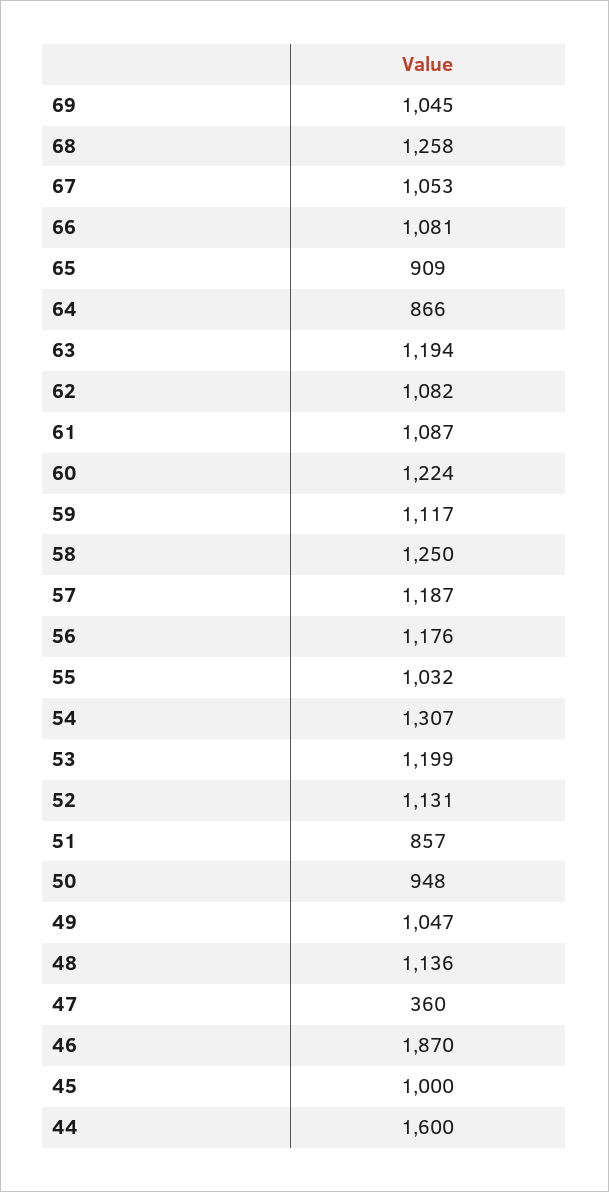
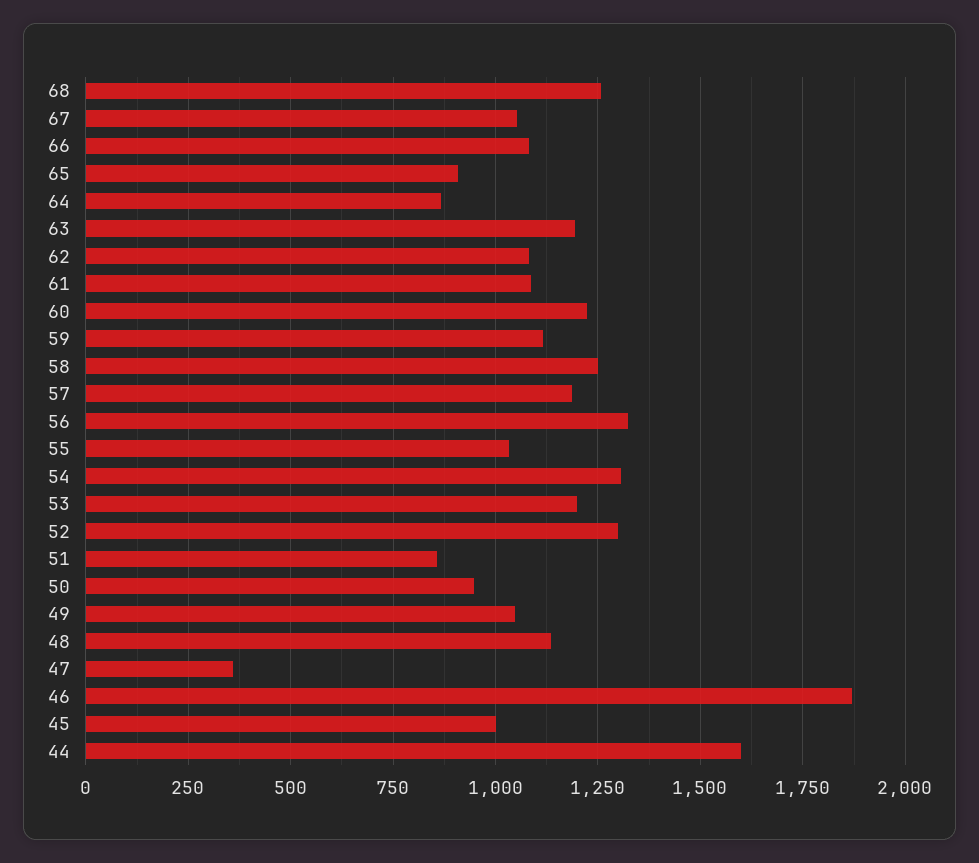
69: 1045 -> none
56: 1176 -> 1325
52: 1131 -> 1300

